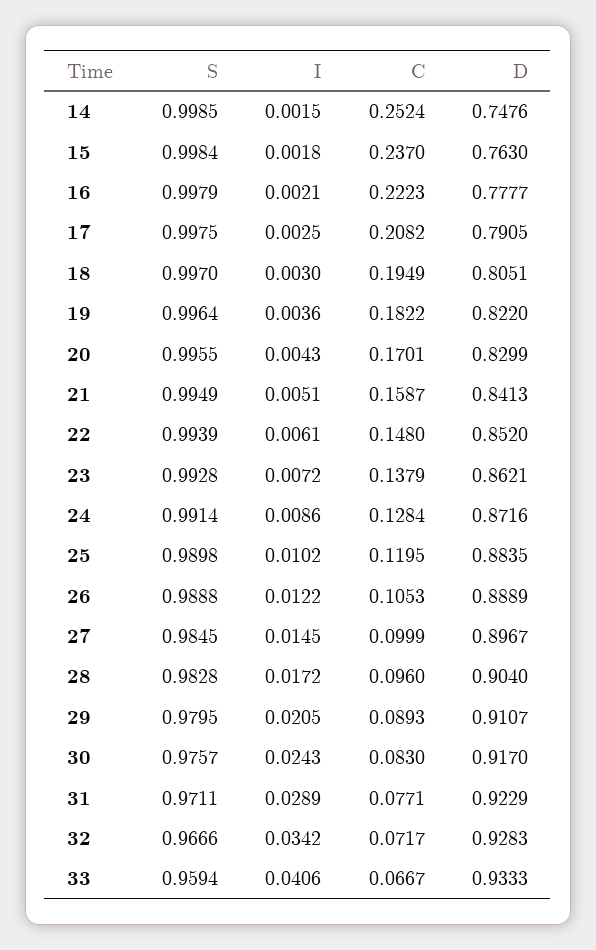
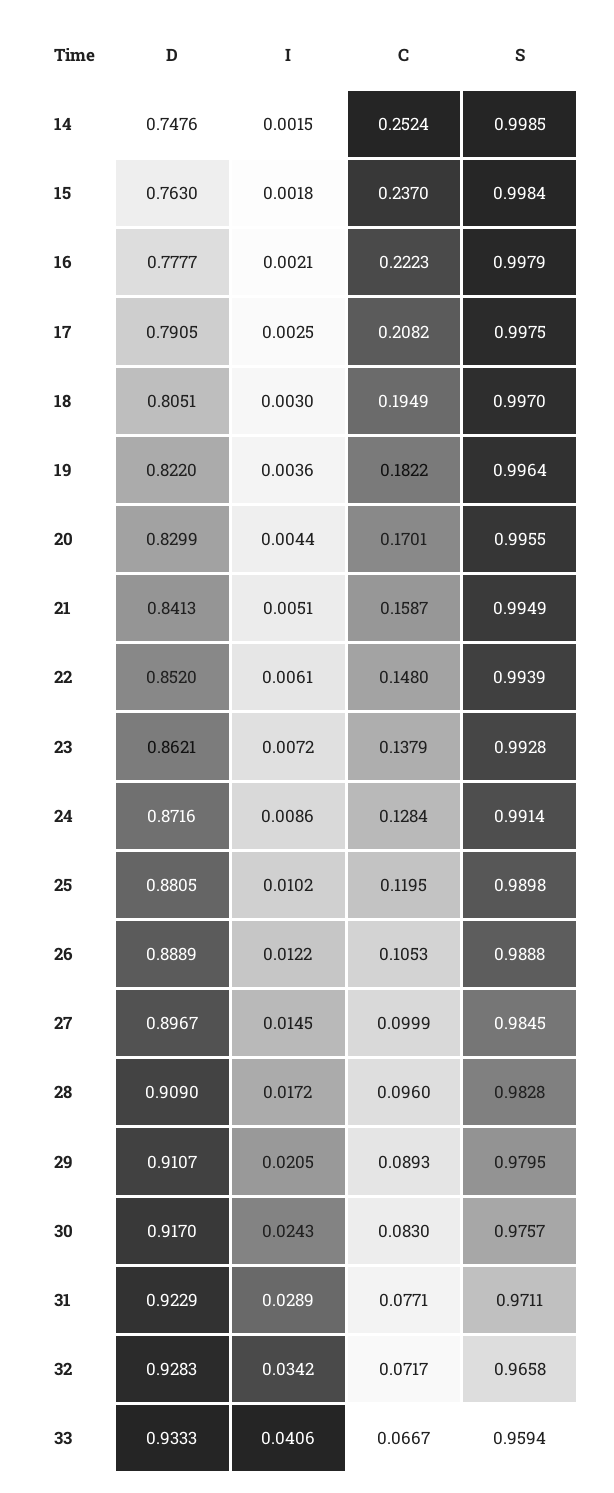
I, 20: 0.0043 -> 0.0044
D, 25: 0.8835 -> 0.8805
D, 28: 0.904 -> 0.909
S, 32: 0.9666 -> 0.9658

